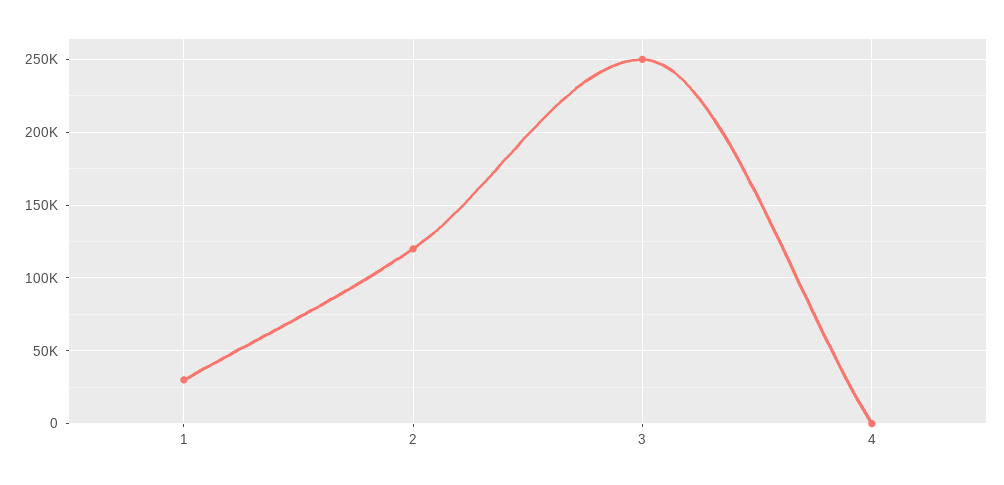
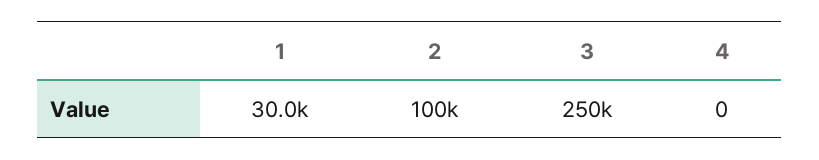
2: 120000 -> 100000

